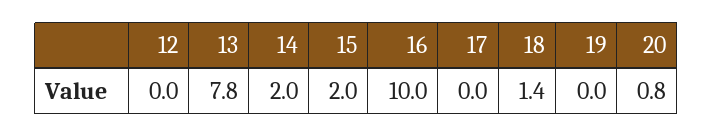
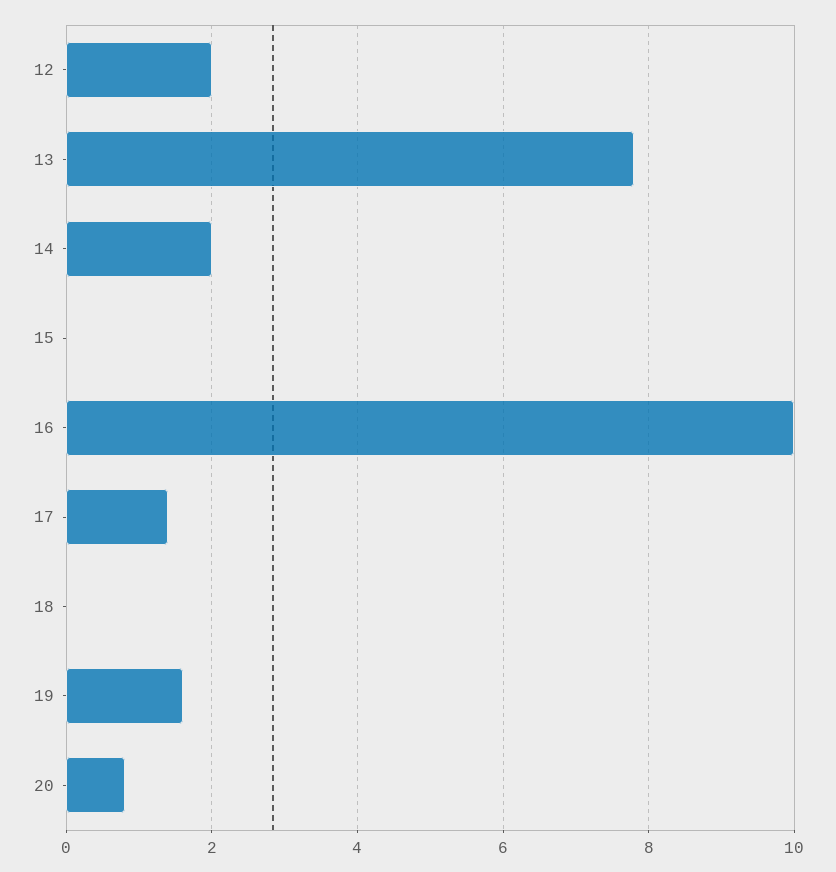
12: 0 -> 2
15: 2 -> 0
17: 0 -> 1.5
18: 1.4 -> 0
19: 0 -> 1.5

